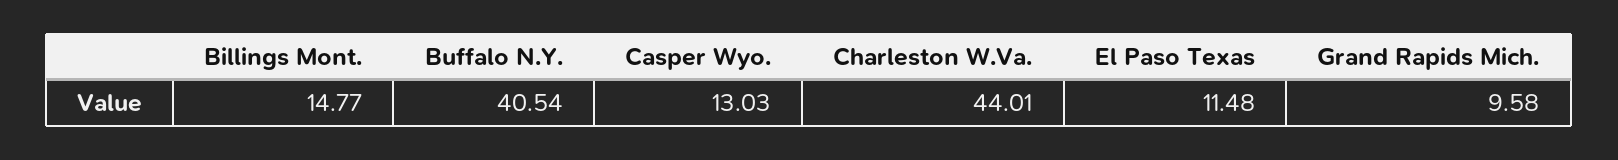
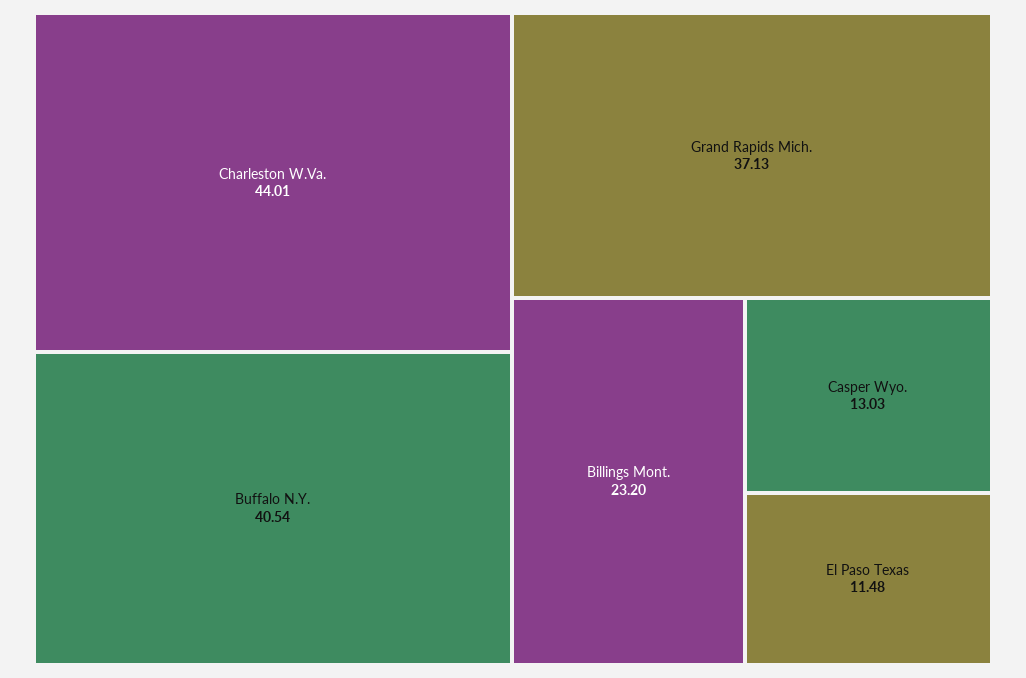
Billings Mont.: 14.77 -> 23.2
Grand Rapids Mich.: 9.58 -> 37.13

